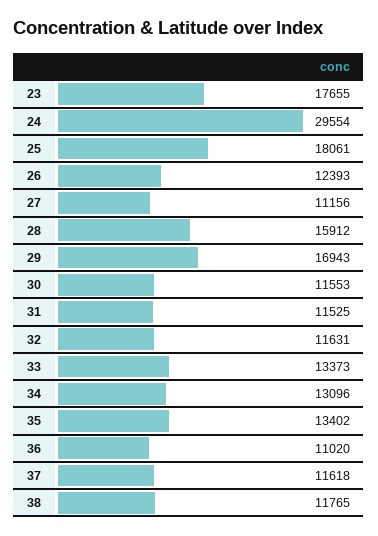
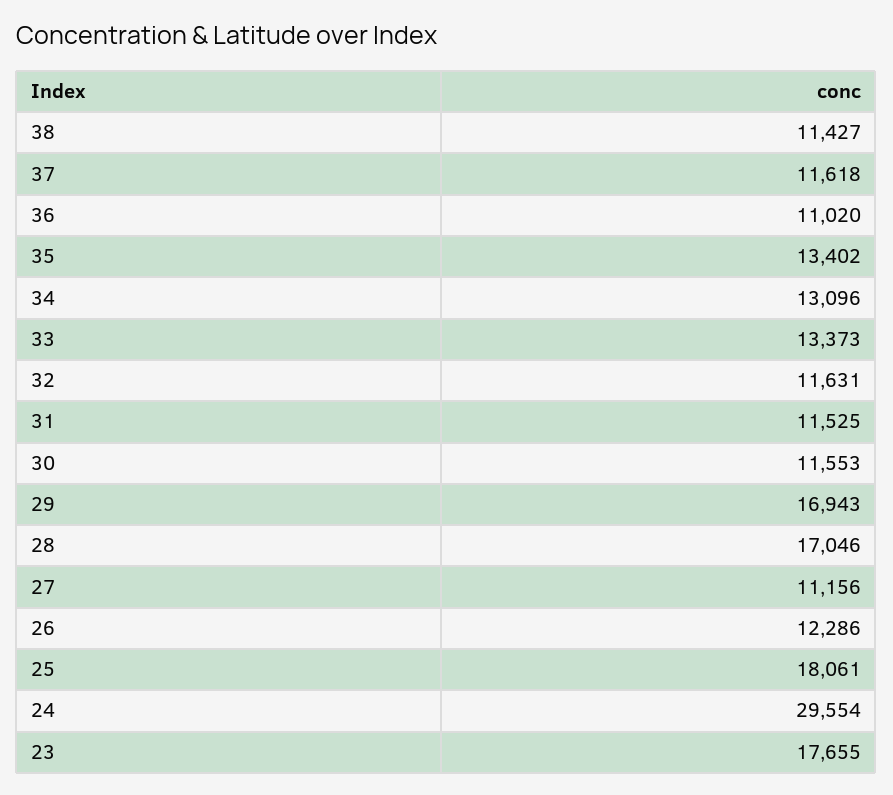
26: 12393 -> 12286
28: 15912 -> 17046
38: 11765 -> 11427

